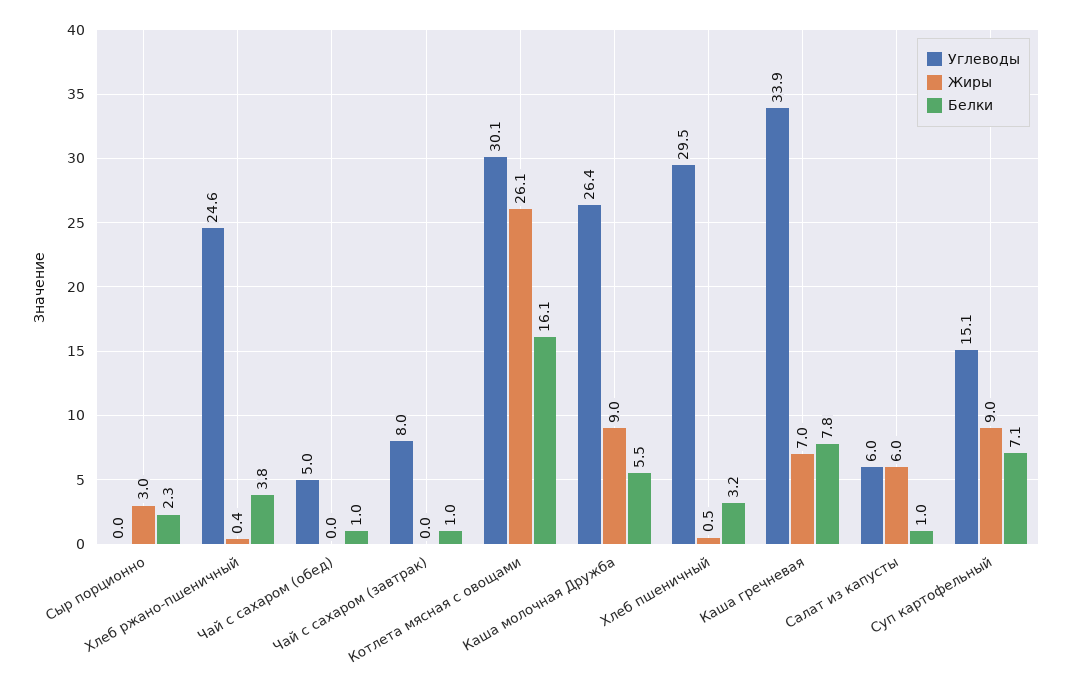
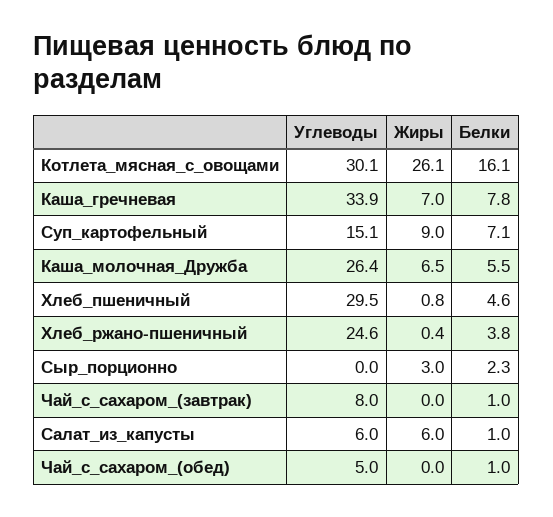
Жиры, Каша молочная Дружба: 9 -> 6.5
Жиры, Хлеб пшеничный: 0.5 -> 0.8
Белки, Хлеб пшеничный: 3.2 -> 4.6

